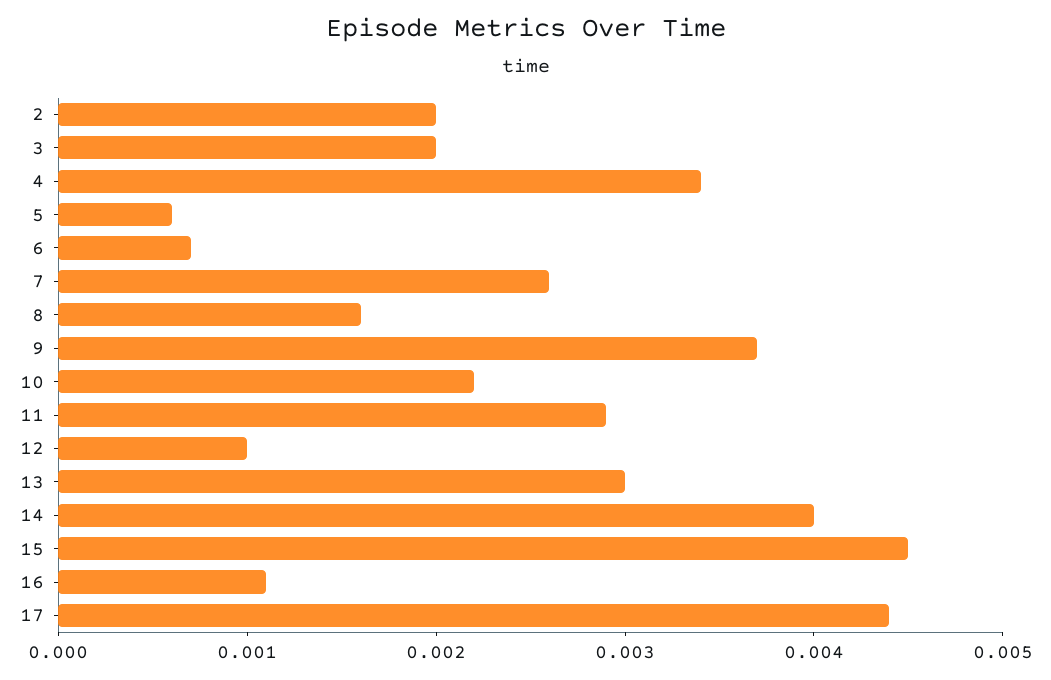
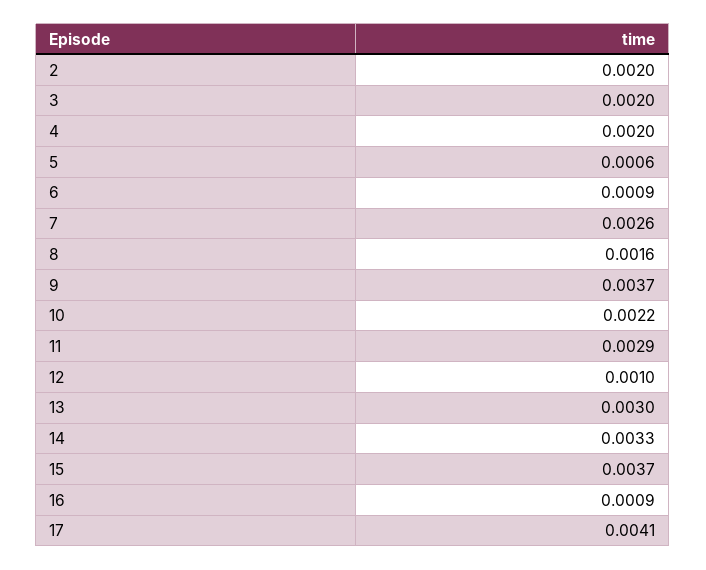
4: 0.0034 -> 0.002
6: 0.0007 -> 0.0009
14: 0.004 -> 0.0033
15: 0.0045 -> 0.0037
16: 0.0011 -> 0.0009
17: 0.0044 -> 0.0041

